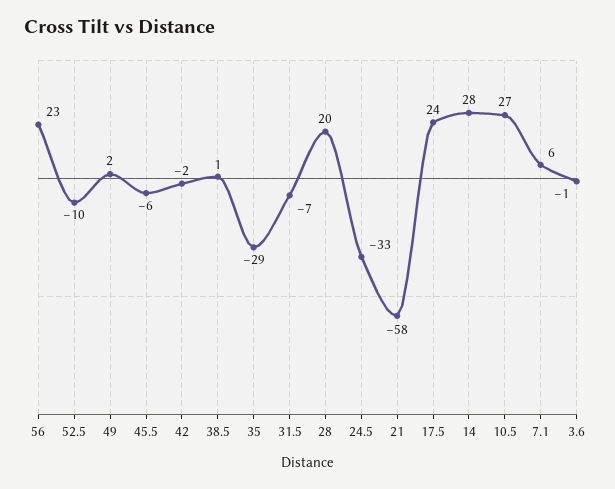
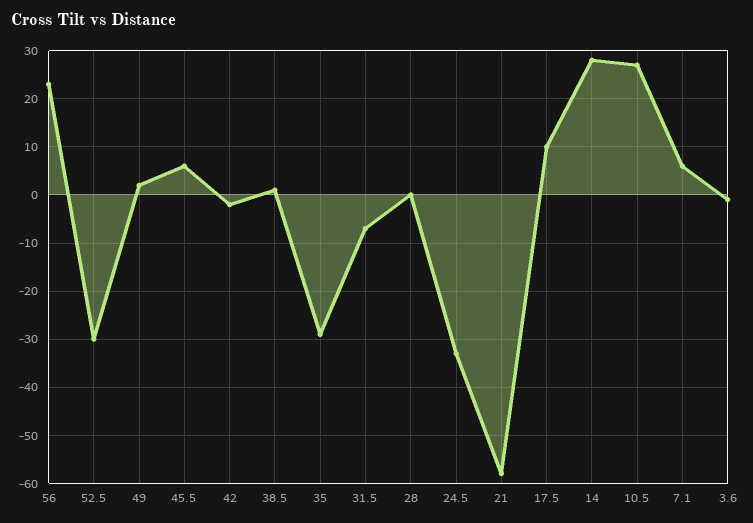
52.5: -10 -> -30
45.5: -6 -> 5
28: 20 -> 0
17.5: 24 -> 10

